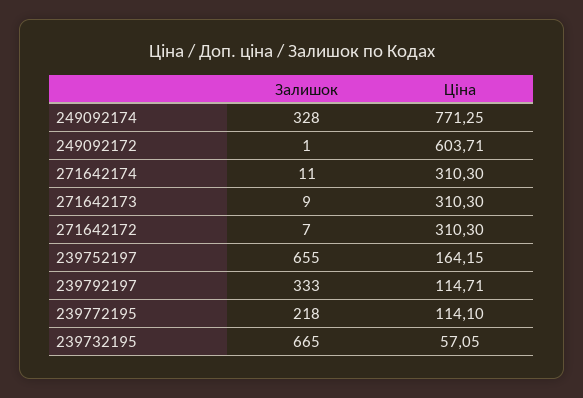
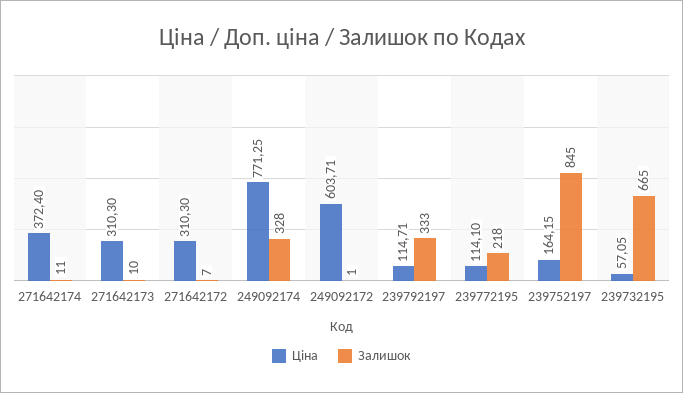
Ціна, 271642174: 310.3 -> 372.4
Залишок, 271642173: 9 -> 10
Залишок, 239752197: 655 -> 845

